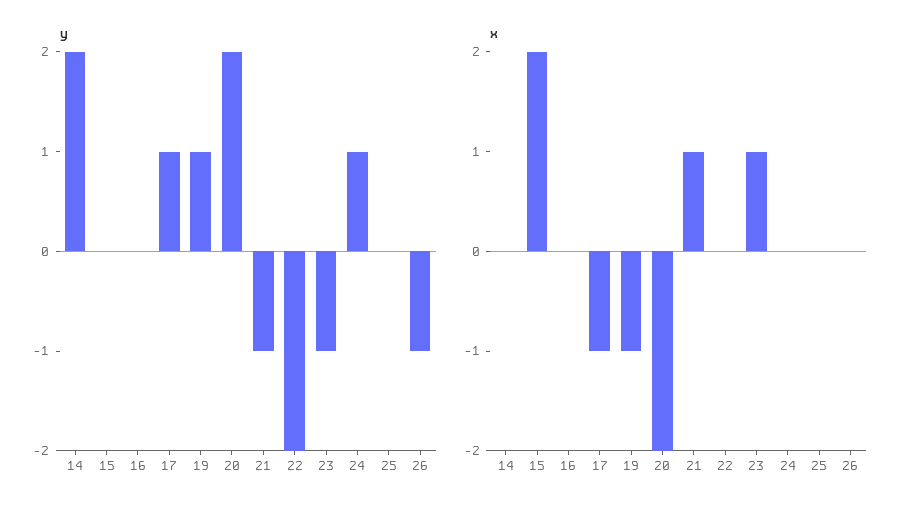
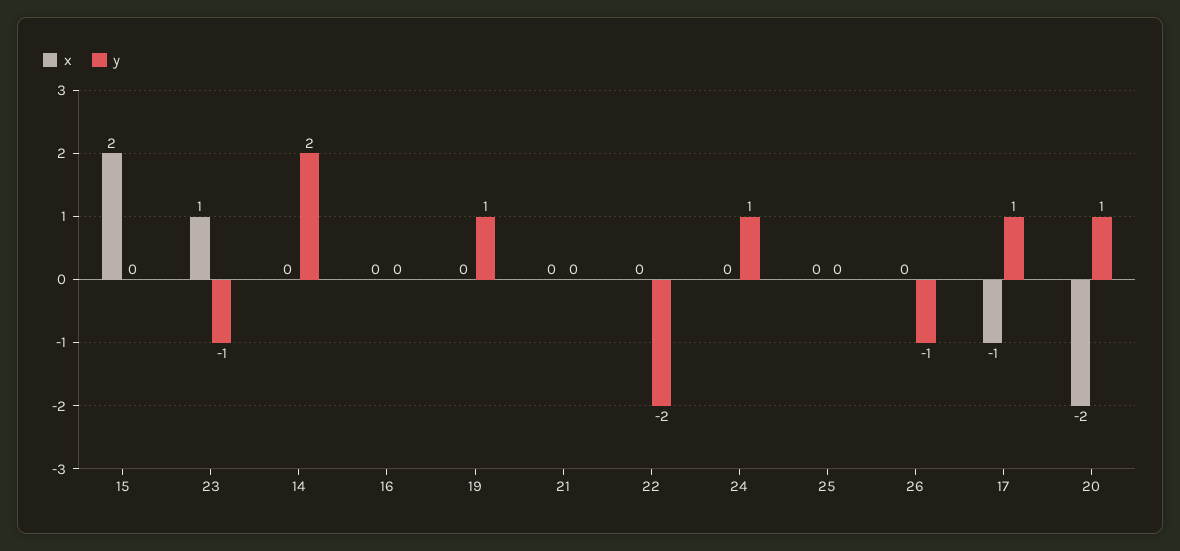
y, 20: 2 -> 1
y, 21: -1 -> 0
x, 19: -1 -> 0
x, 21: 1 -> 0

